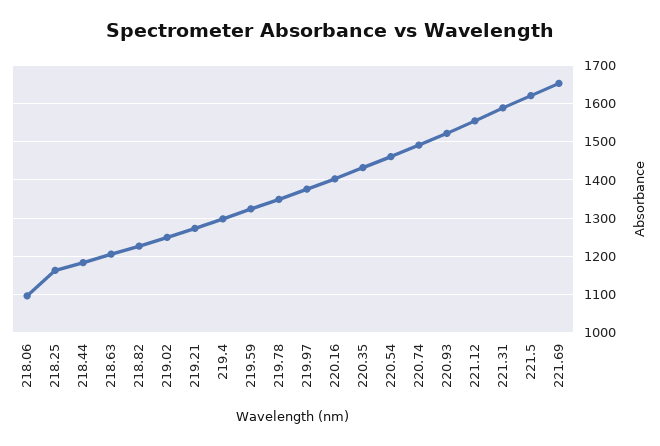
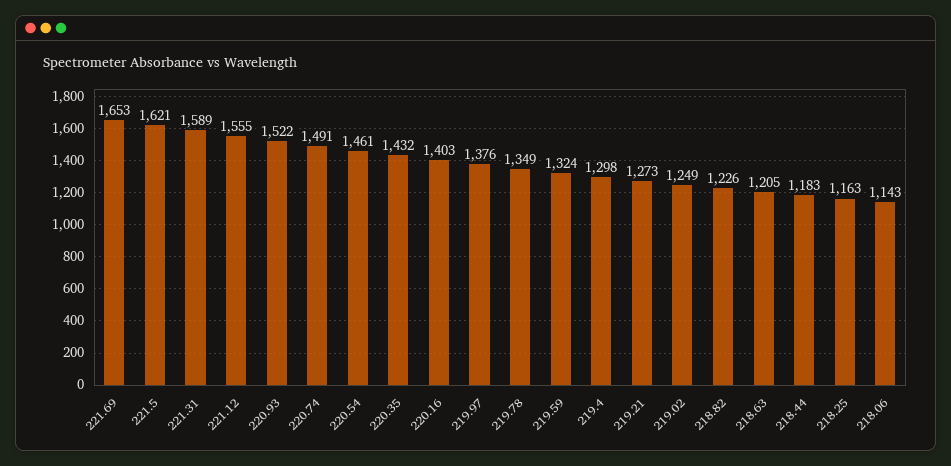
218.06: 1100 -> 1143

